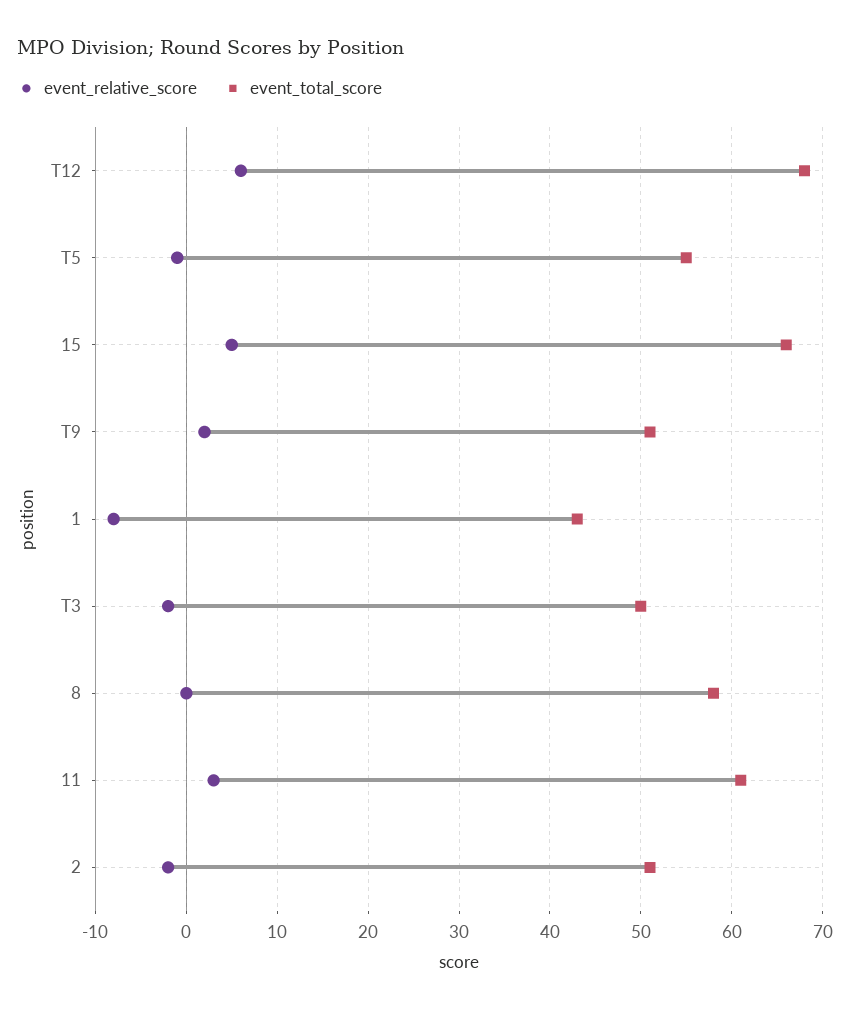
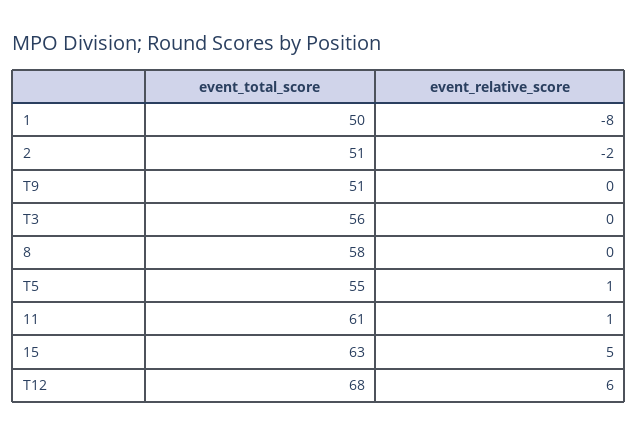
event_relative_score, T5: -1 -> 1
event_total_score, 15: 66 -> 63
event_relative_score, T9: 2 -> 0
event_total_score, 1: 43 -> 50
event_relative_score, T3: -2 -> 0
event_total_score, T3: 50 -> 56
event_relative_score, 11: 3 -> 1

